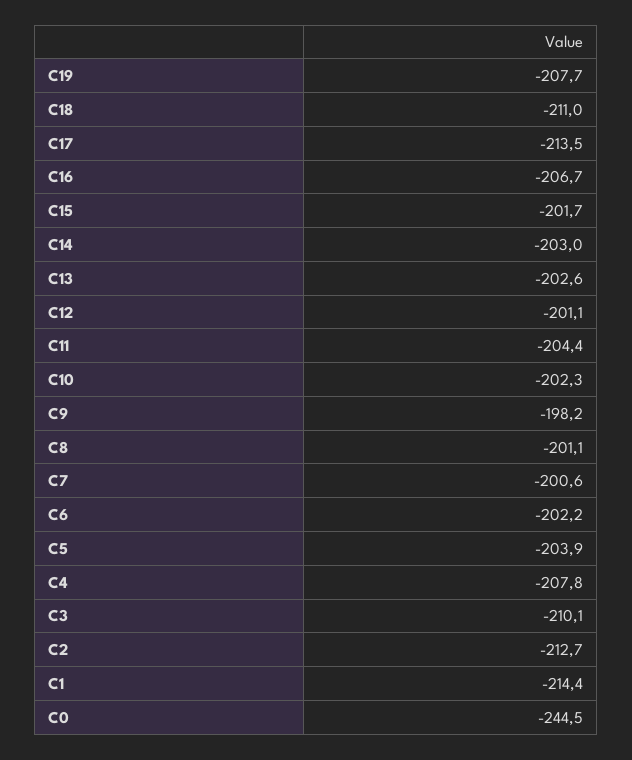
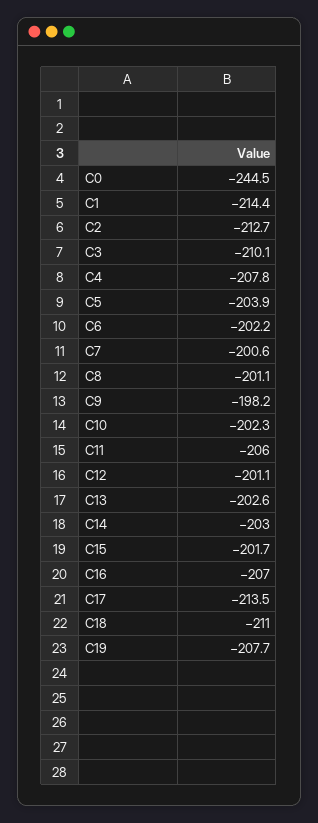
C16: -206.7 -> -207
C11: -204.4 -> -206

